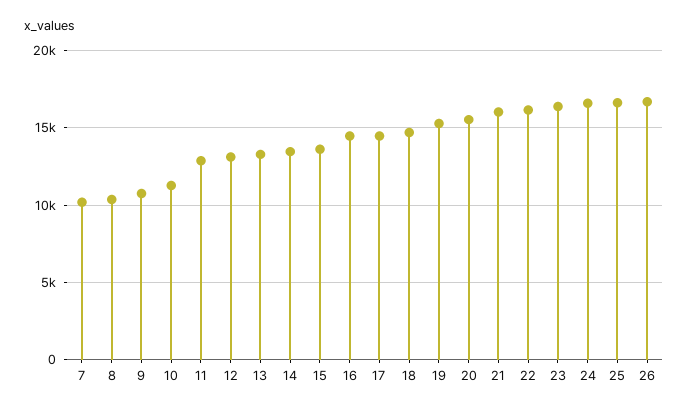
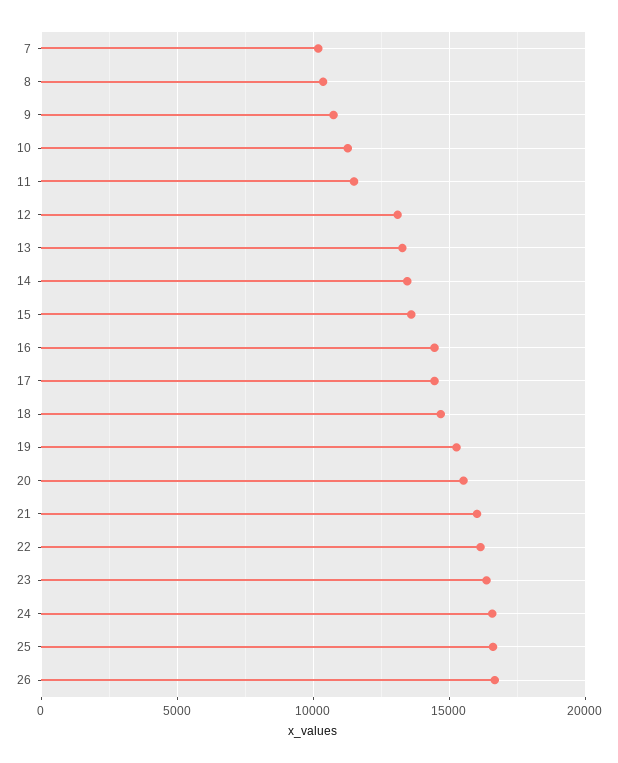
11: 13000 -> 11500

